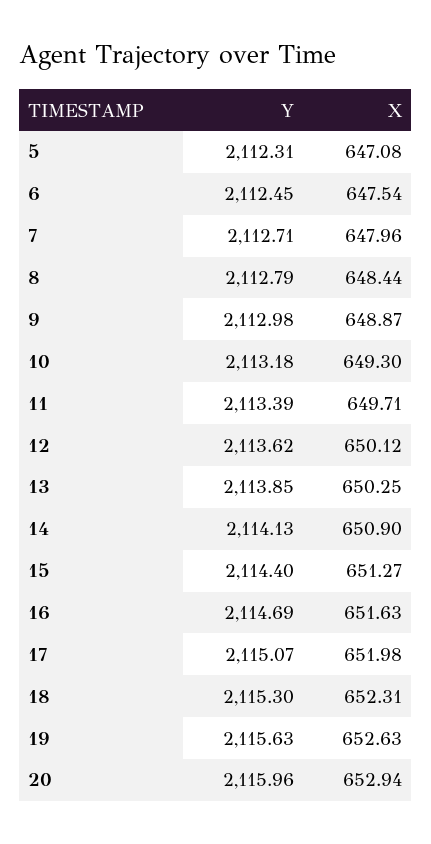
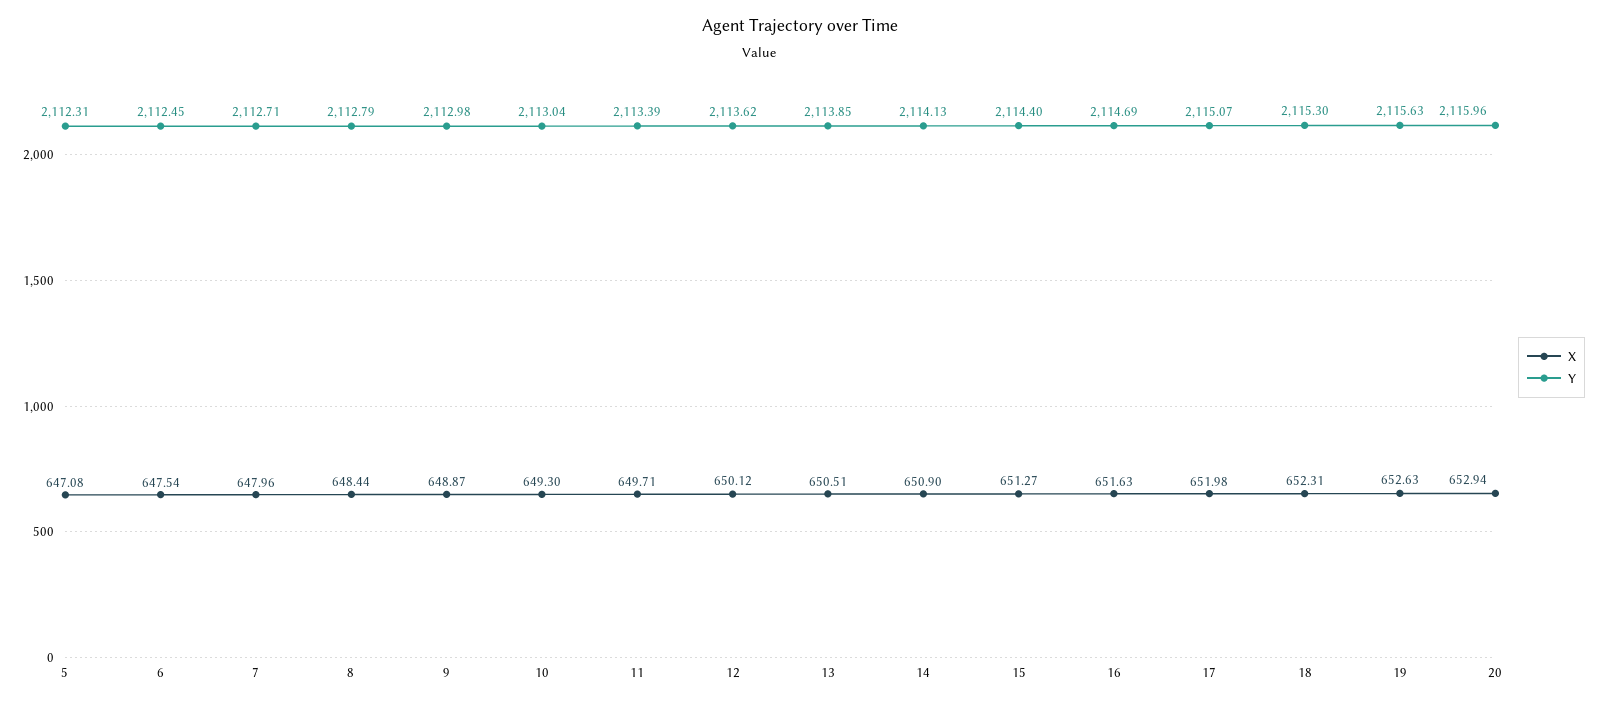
Y, 10: 2113.18 -> 2113.04
X, 13: 650.25 -> 650.51

